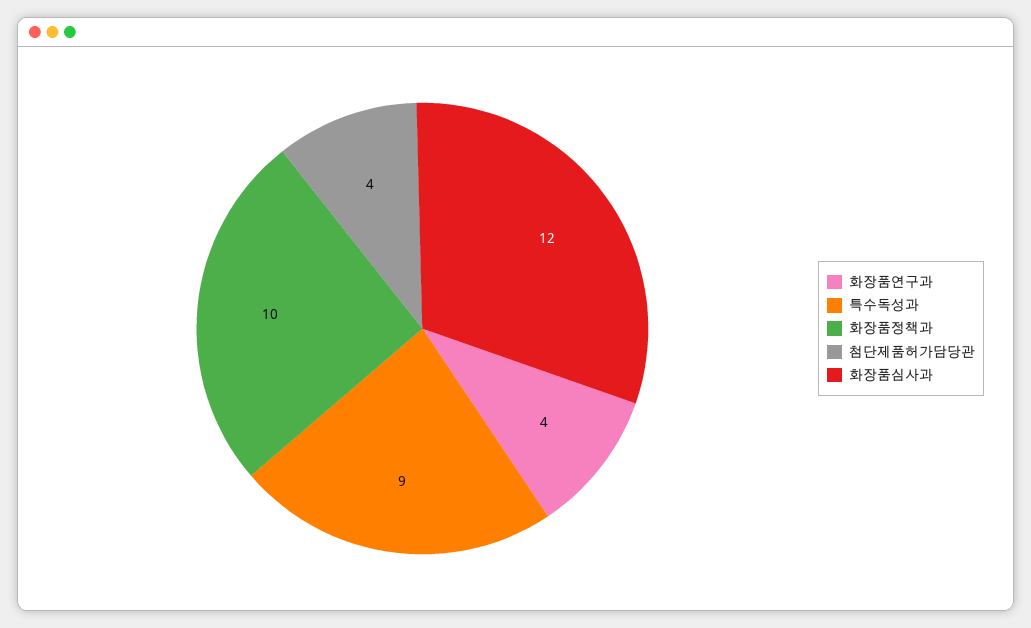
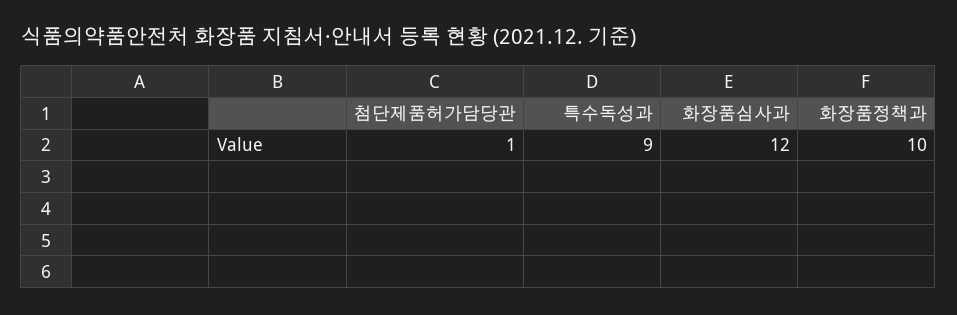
화장품연구과: 4 -> none
첨단제품허가담당관: 4 -> 1

